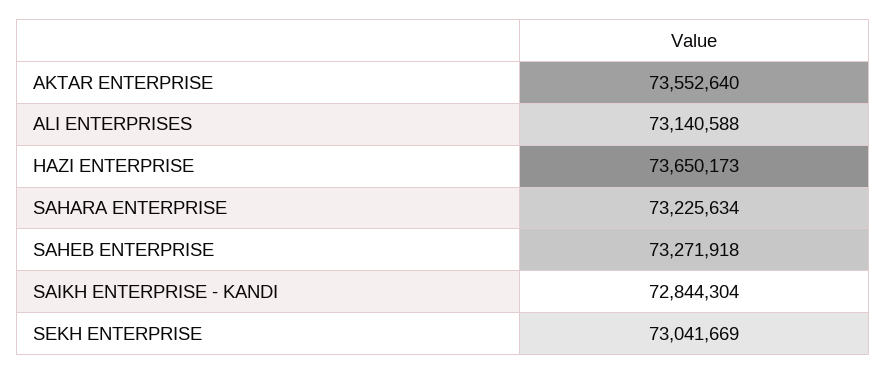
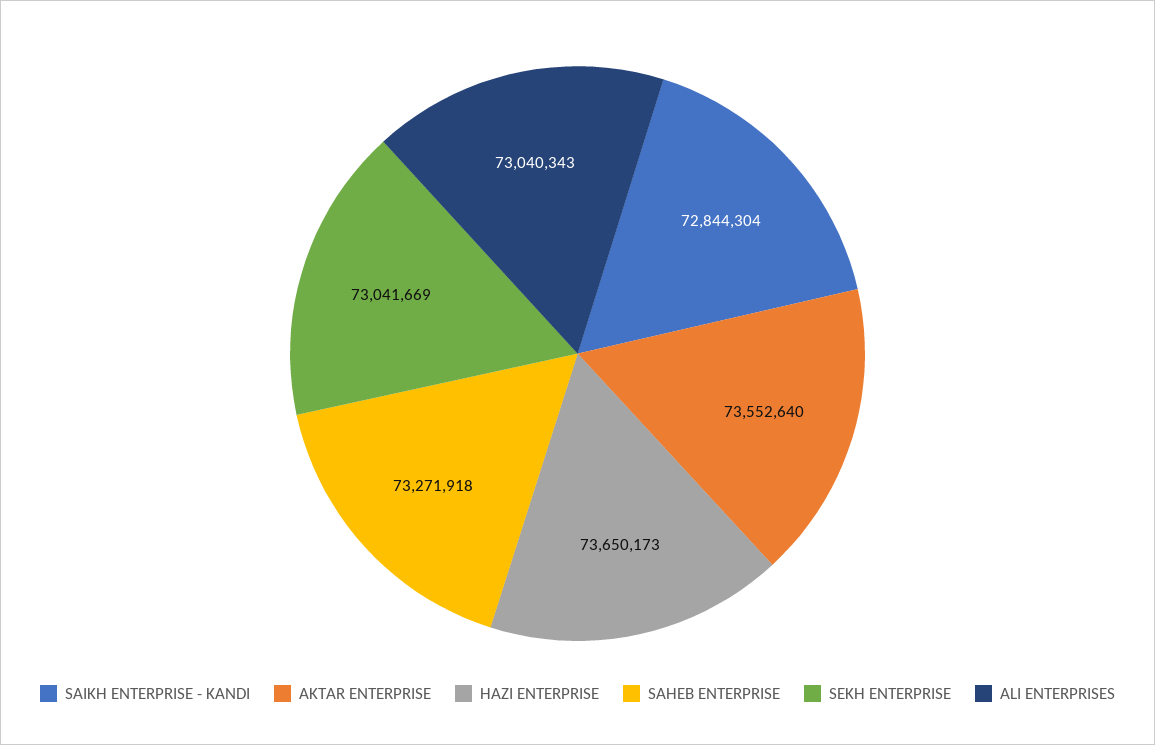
ALI ENTERPRISES: 73140588 -> 73040343
SAHARA ENTERPRISE: 73225634 -> none

